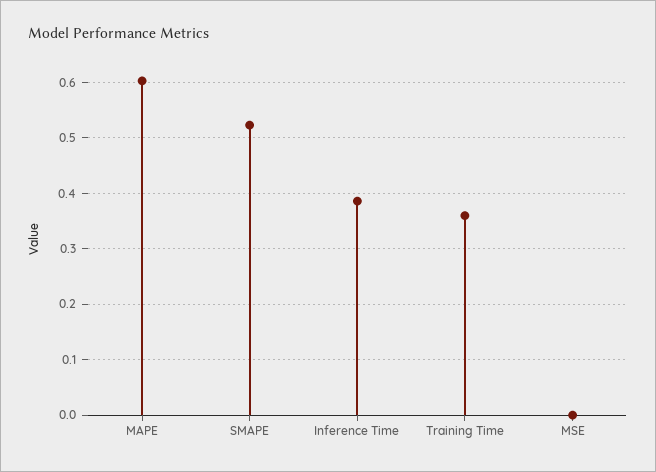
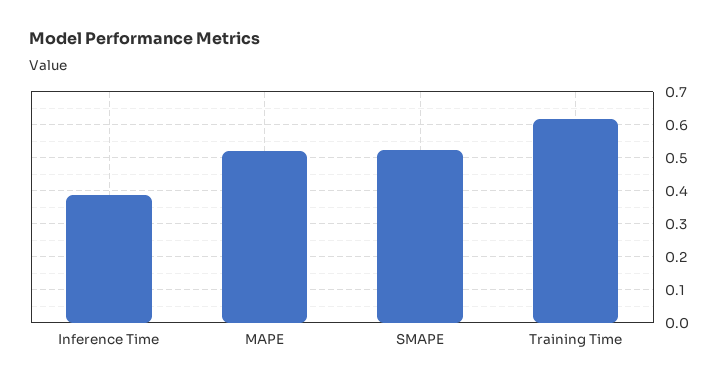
MAPE: 0.6 -> 0.52
Training Time: 0.36 -> 0.62
MSE: 0 -> none

